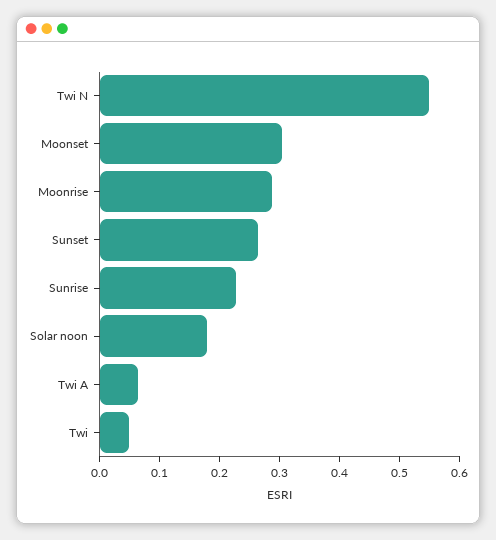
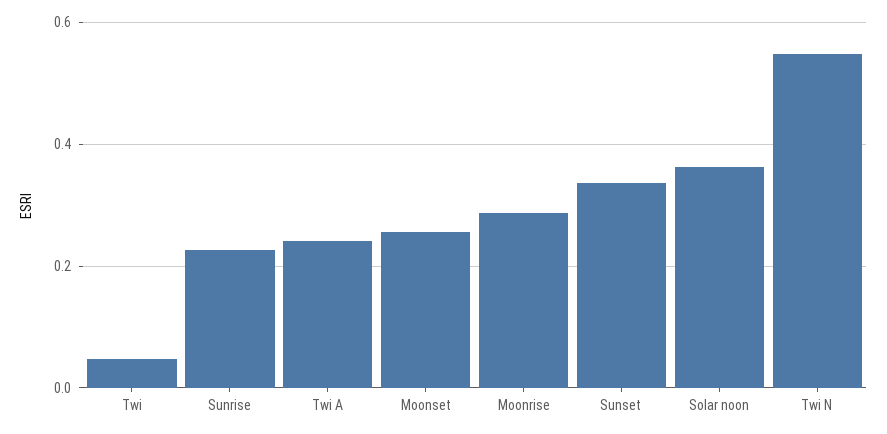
Moonset: 0.3 -> 0.26
Sunset: 0.26 -> 0.34
Solar noon: 0.18 -> 0.36
Twi A: 0.06 -> 0.24

